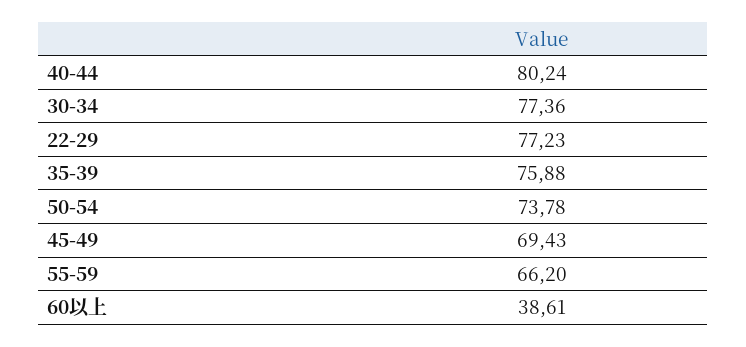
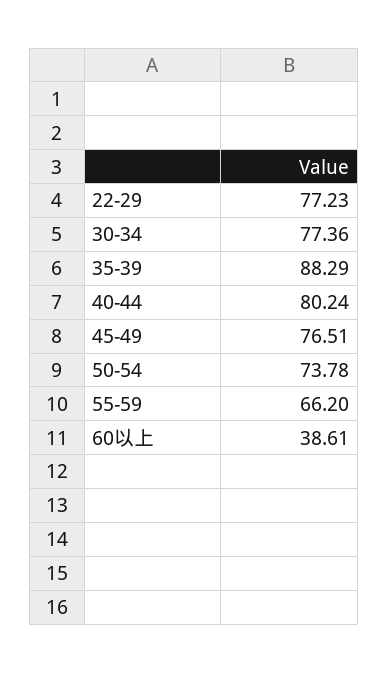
35-39: 75.88 -> 88.29
45-49: 69.43 -> 76.51

